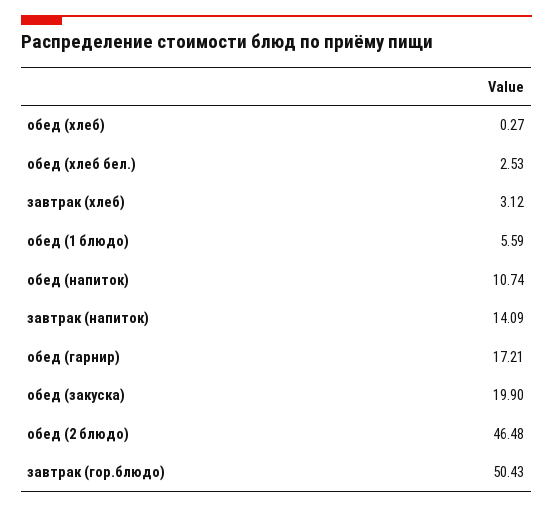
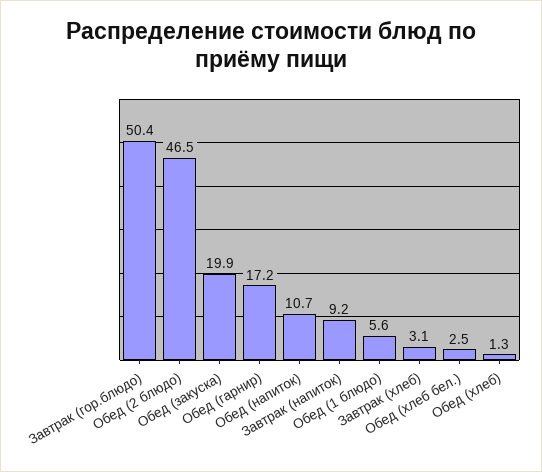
обед (хлеб): 0.27 -> 1.3
завтрак (напиток): 14.09 -> 9.2

